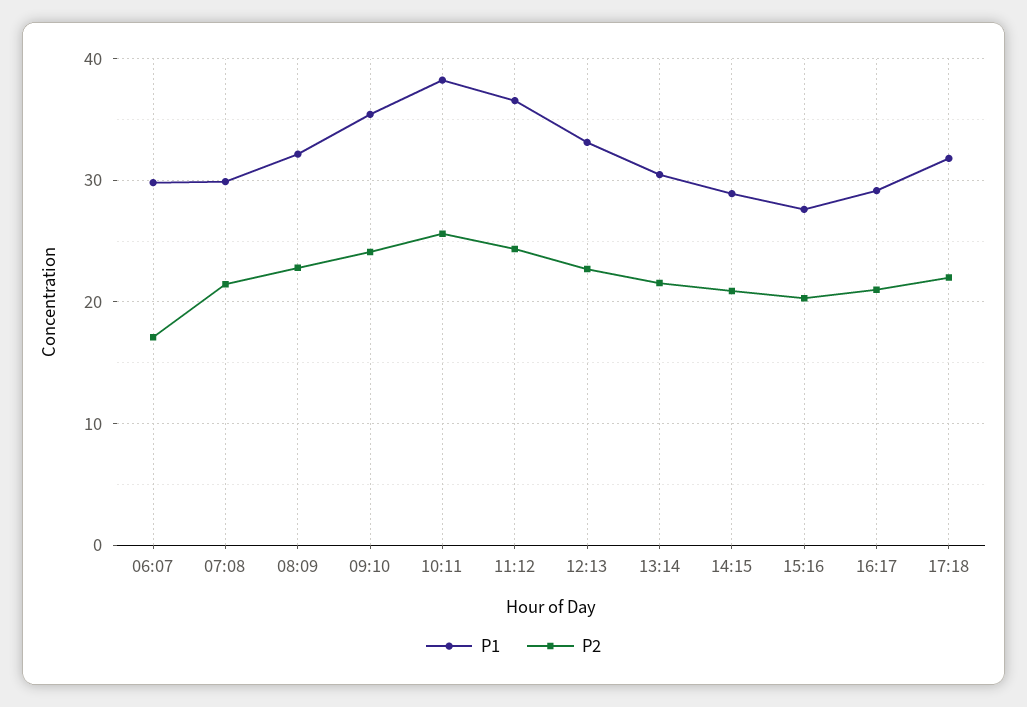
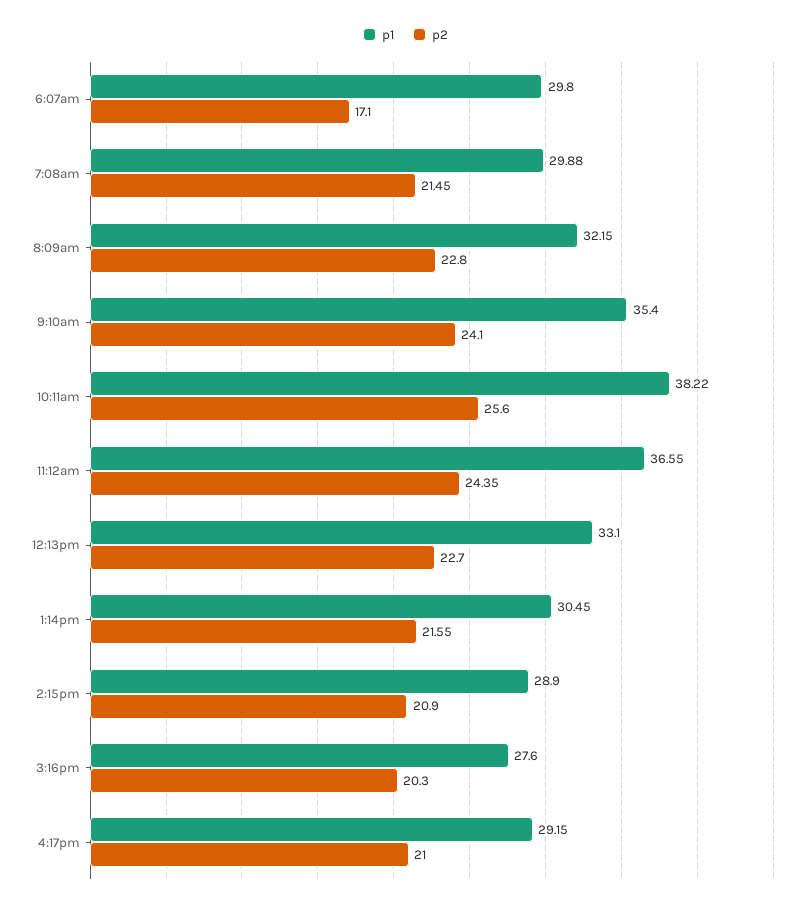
P1, 17:18: 32 -> none
P2, 17:18: 22 -> none

